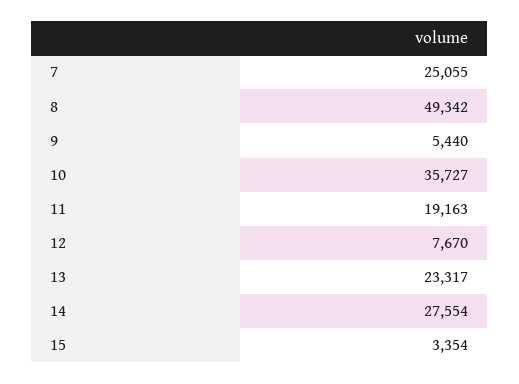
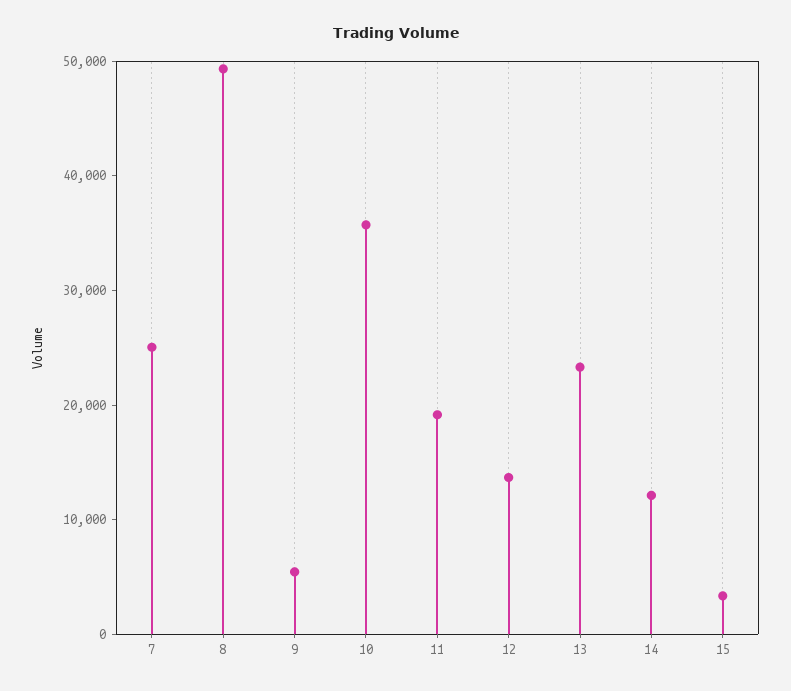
12: 7670 -> 14000
14: 27554 -> 12000

